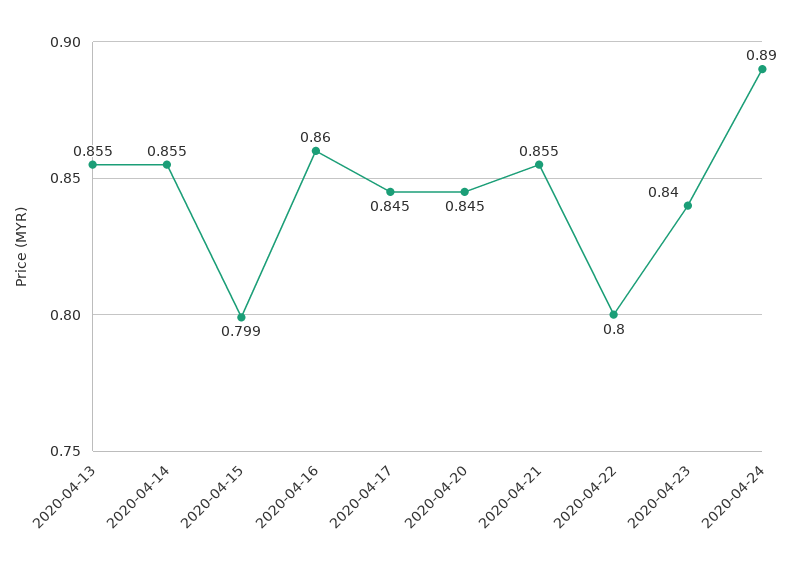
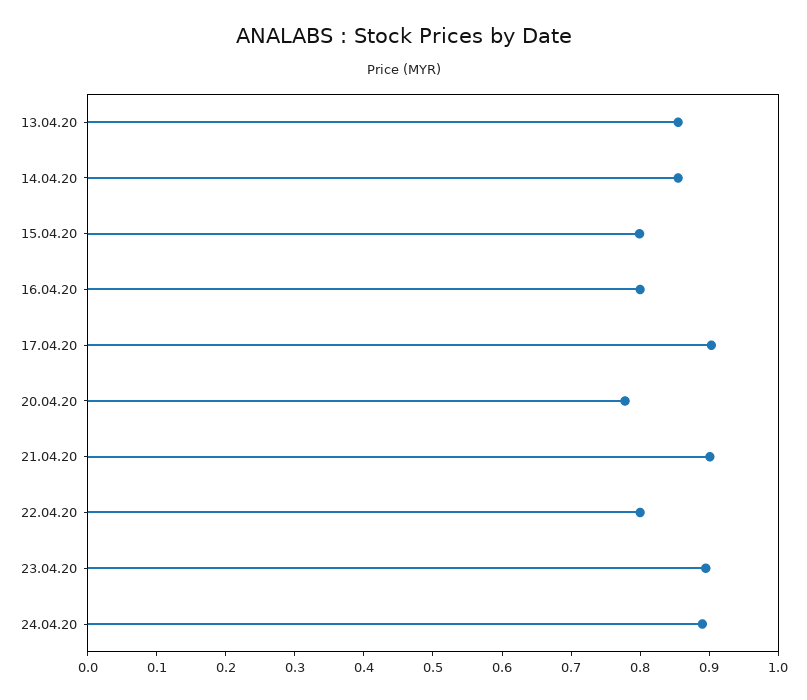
2020-04-16: 0.86 -> 0.8
2020-04-17: 0.845 -> 0.9
2020-04-20: 0.845 -> 0.78
2020-04-21: 0.855 -> 0.9
2020-04-23: 0.84 -> 0.9

